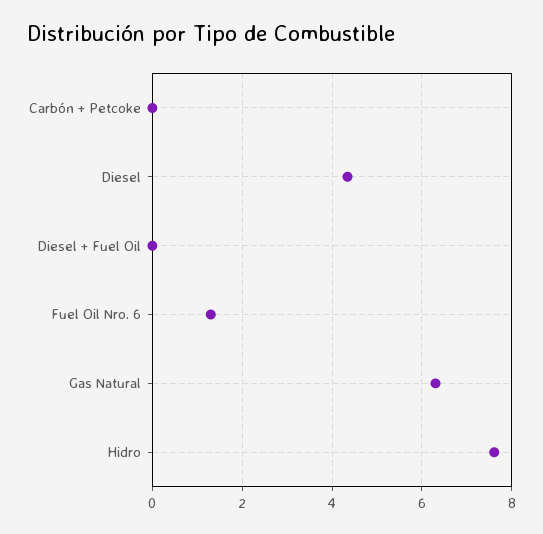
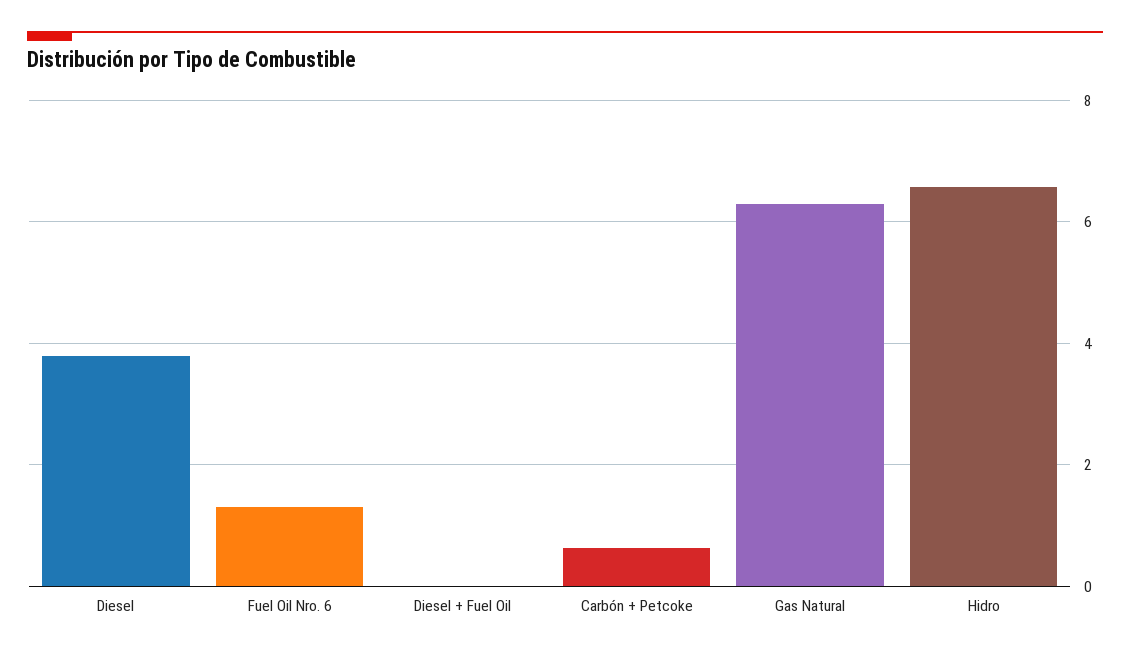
Carbón + Petcoke: 0 -> 0.6
Diesel: 4.4 -> 3.8
Hidro: 7.6 -> 6.6

